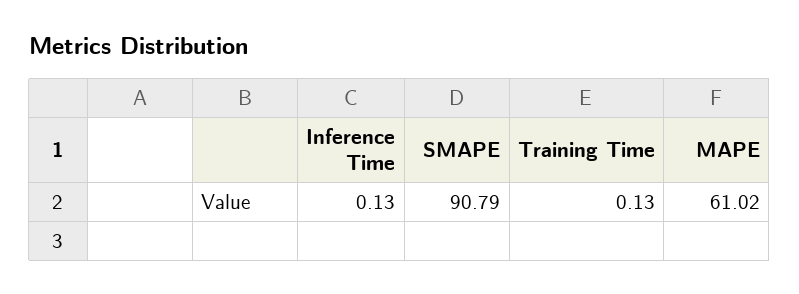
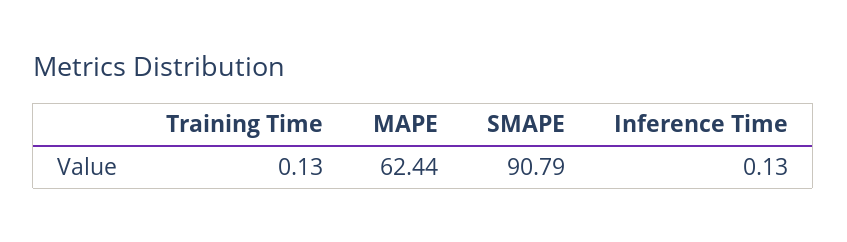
MAPE: 61.02 -> 62.44

